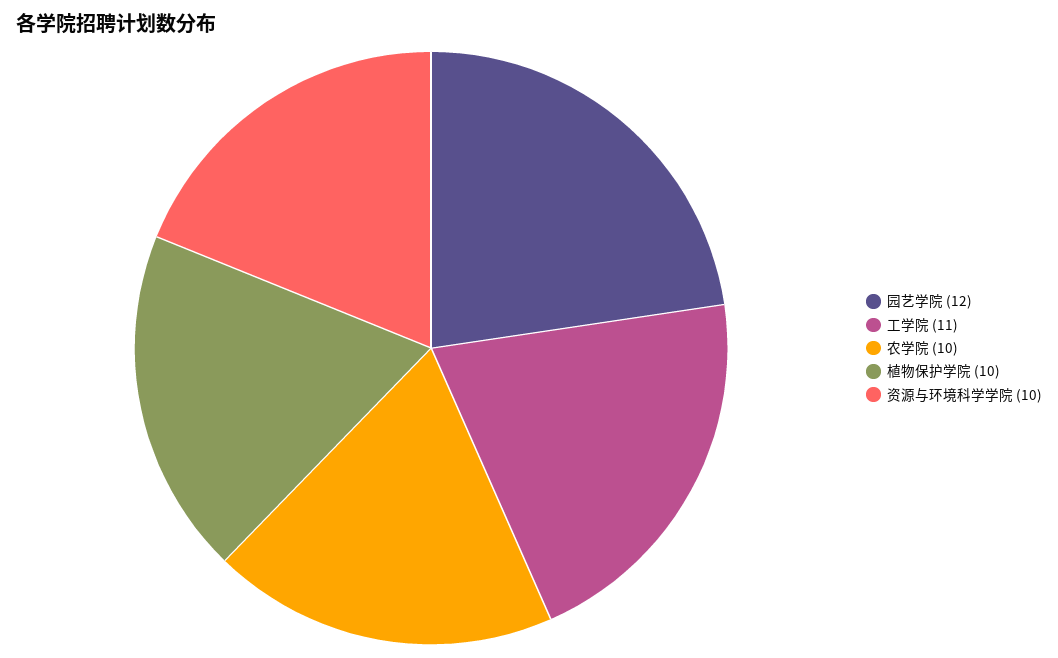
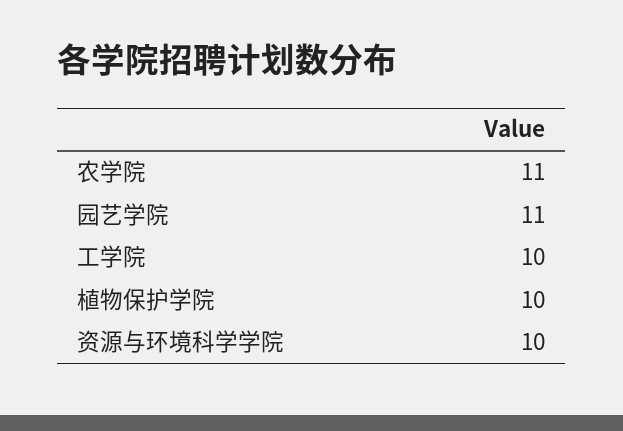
园艺学院: 12 -> 11
工学院: 11 -> 10
农学院: 10 -> 11

